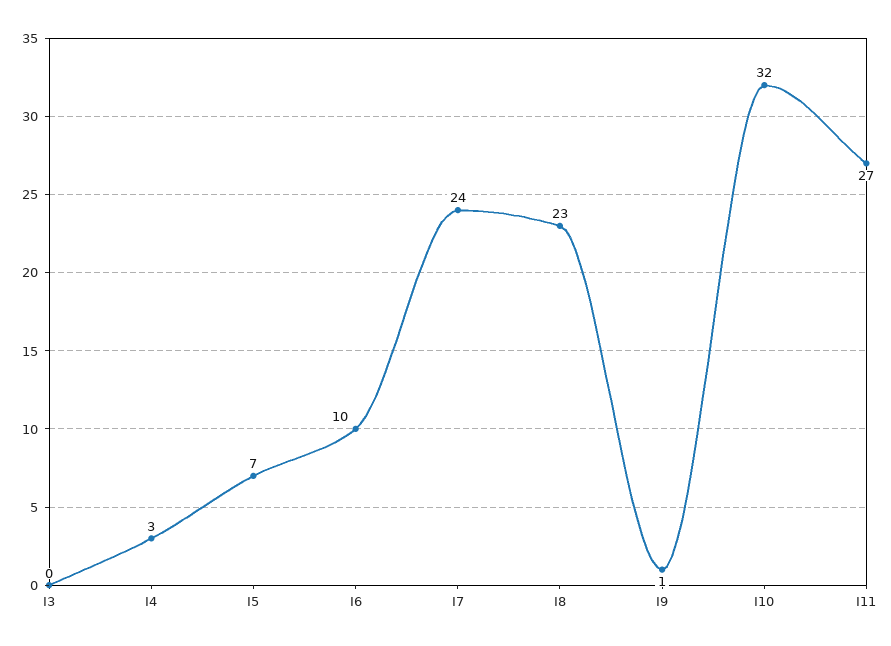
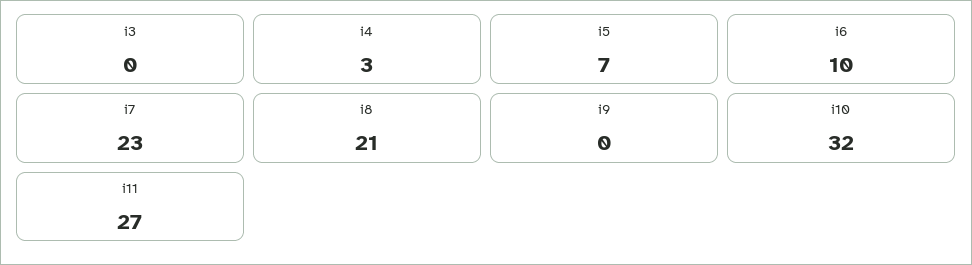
I7: 24 -> 23
I8: 23 -> 21
I9: 1 -> 0

